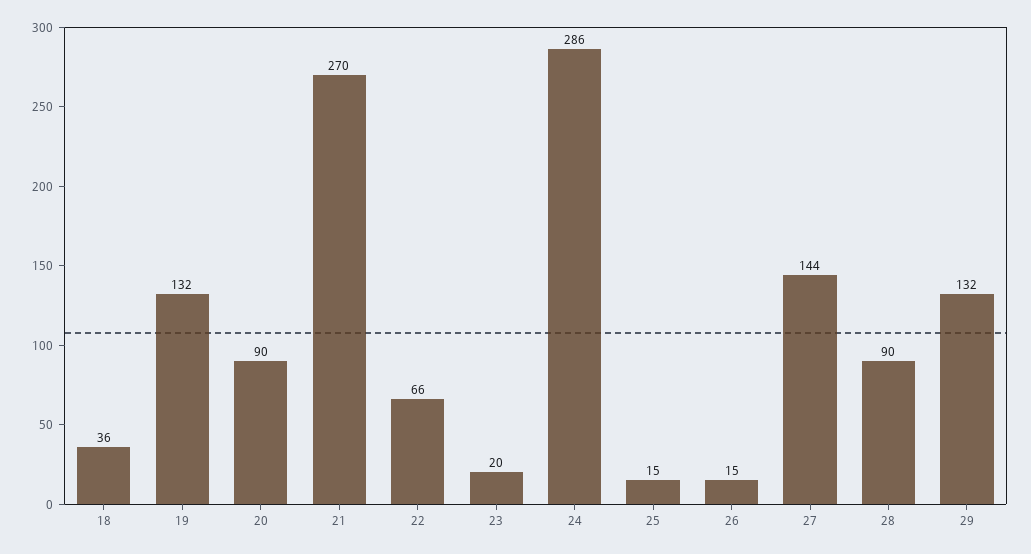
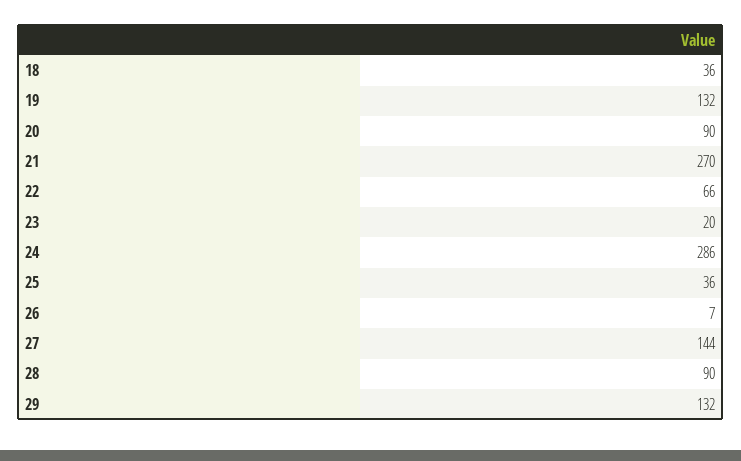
25: 15 -> 36
26: 15 -> 7

